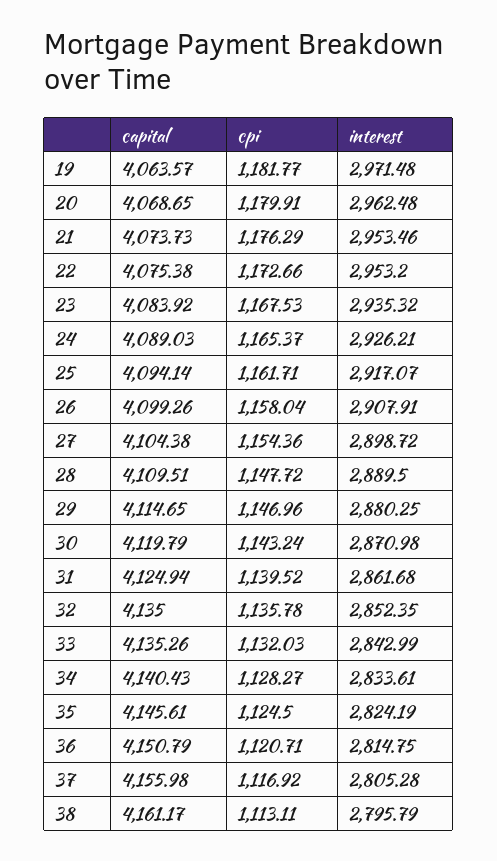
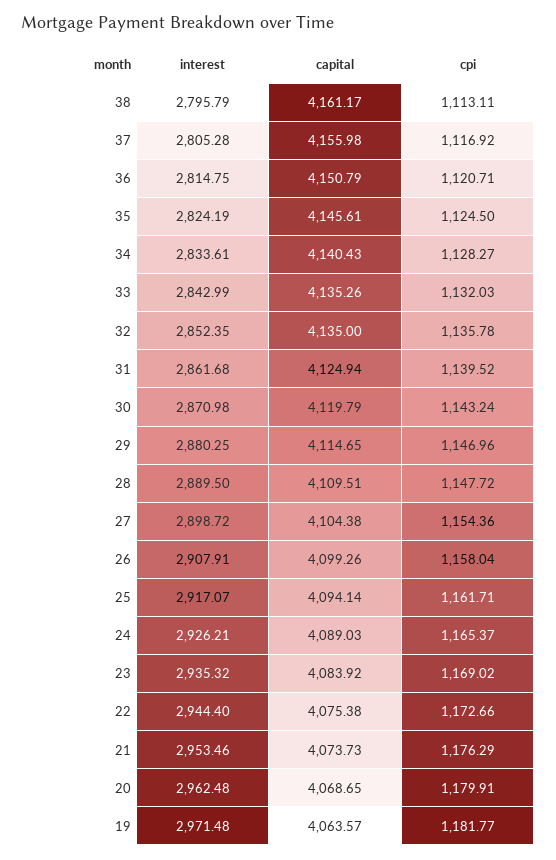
interest, 22: 2953.2 -> 2944.4
cpi, 23: 1167.53 -> 1169.02

